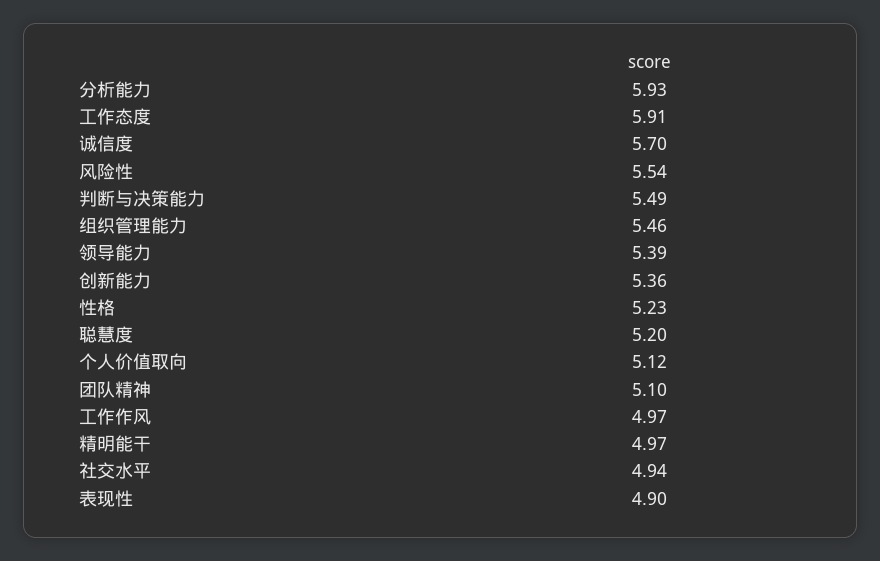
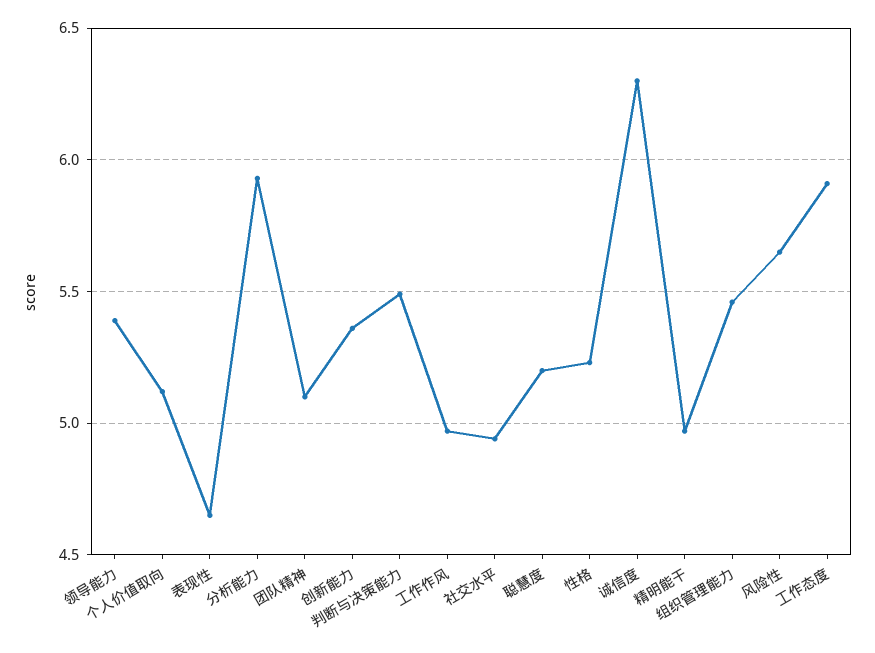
诚信度: 5.7 -> 6.3
风险性: 5.54 -> 5.65
表现性: 4.9 -> 4.65

